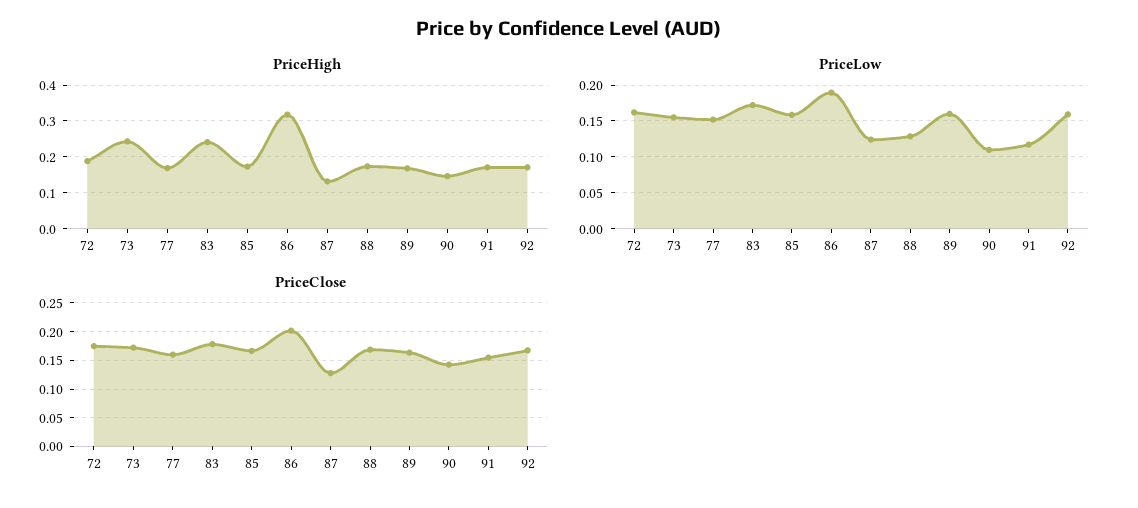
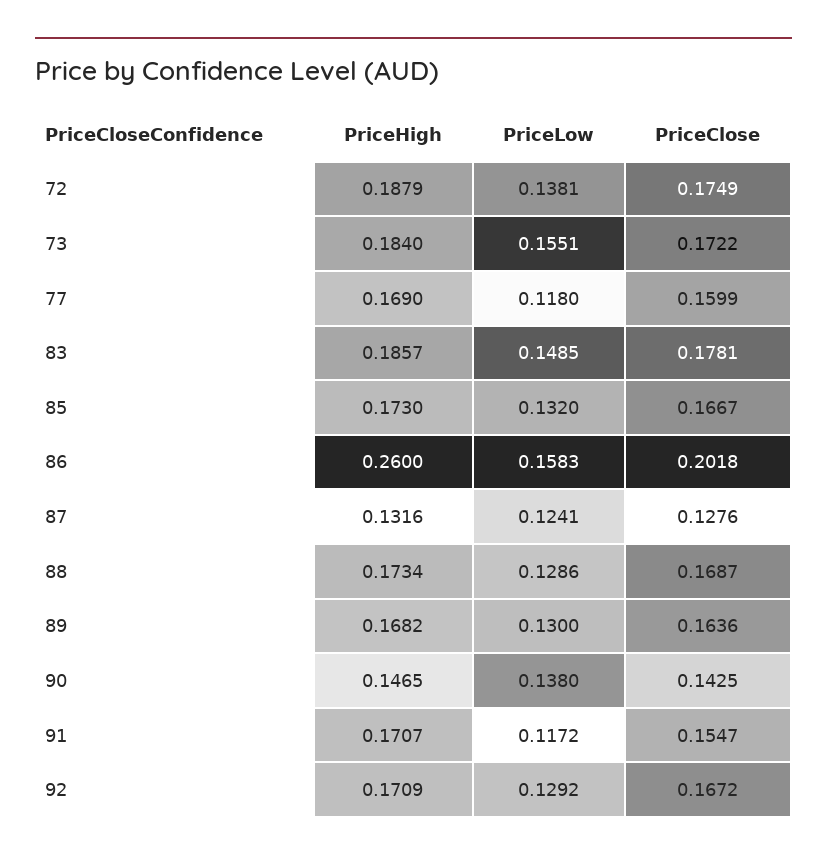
PriceHigh, 73: 0.24 -> 0.184
PriceHigh, 83: 0.24 -> 0.1857
PriceHigh, 86: 0.32 -> 0.26
PriceLow, 72: 0.16 -> 0.1381
PriceLow, 77: 0.15 -> 0.118
PriceLow, 83: 0.17 -> 0.1485
PriceLow, 85: 0.16 -> 0.132
PriceLow, 86: 0.19 -> 0.1583
PriceLow, 89: 0.16 -> 0.13
PriceLow, 90: 0.11 -> 0.138
PriceLow, 92: 0.16 -> 0.1292

